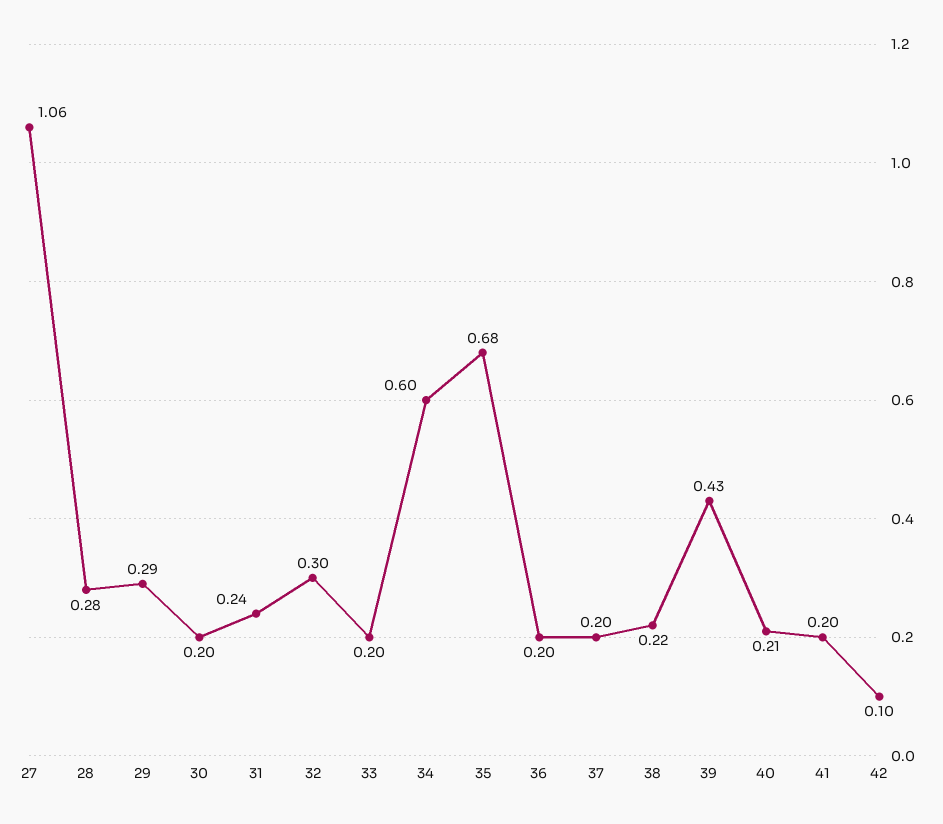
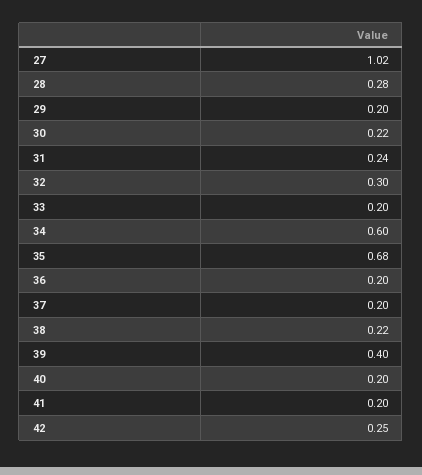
27: 1.06 -> 1.02
29: 0.29 -> 0.2
30: 0.2 -> 0.22
39: 0.43 -> 0.4
40: 0.21 -> 0.2
42: 0.1 -> 0.25

